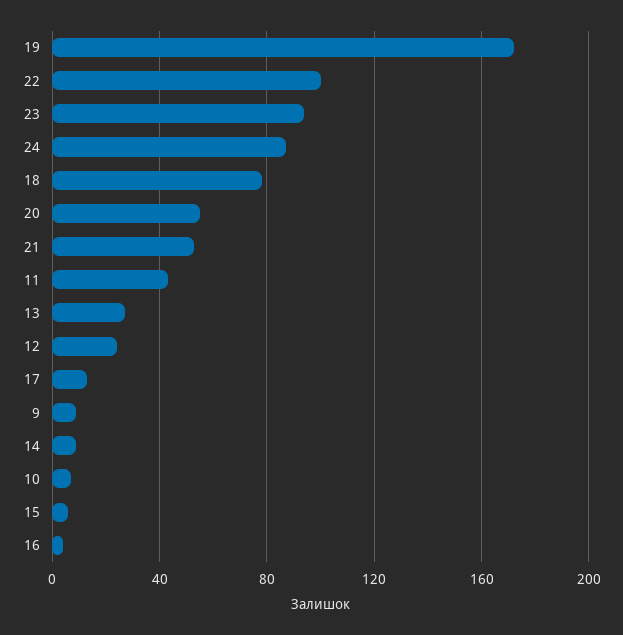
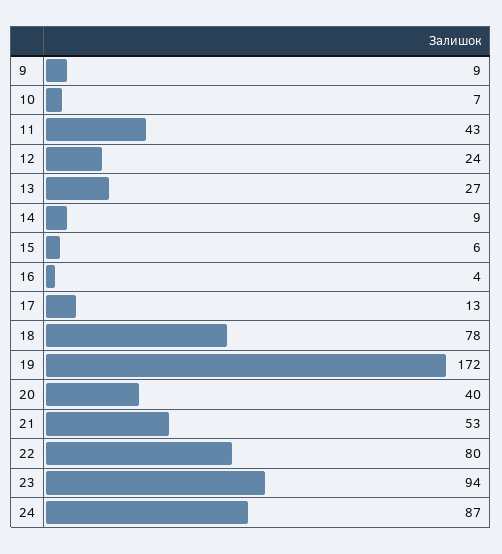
22: 100 -> 80
20: 55 -> 40

